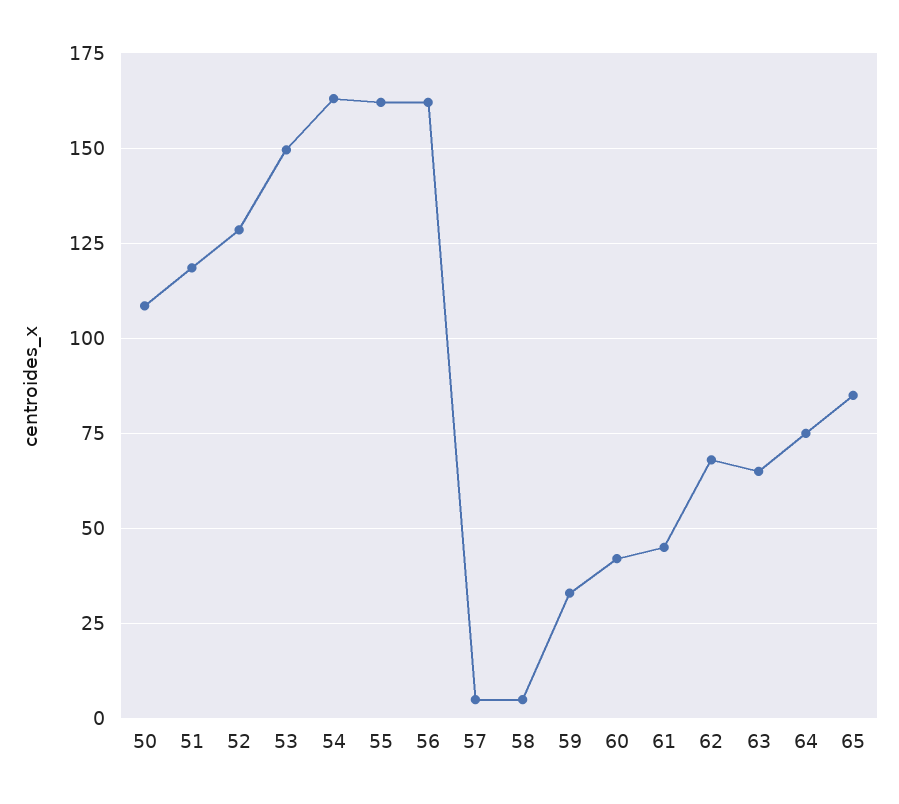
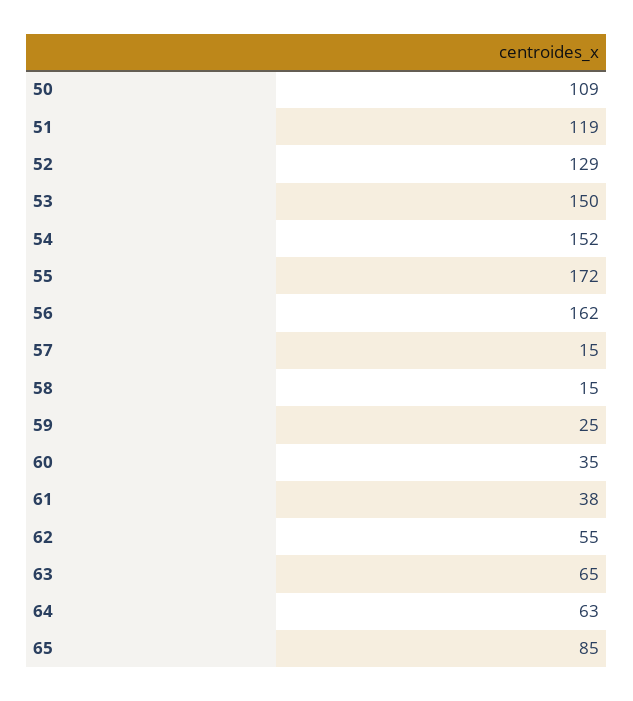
54: 162.5 -> 152
55: 162.5 -> 172
57: 5 -> 15
58: 5 -> 15
59: 32.5 -> 25
60: 42.5 -> 35
61: 45 -> 38
62: 67.5 -> 55
64: 75 -> 63

